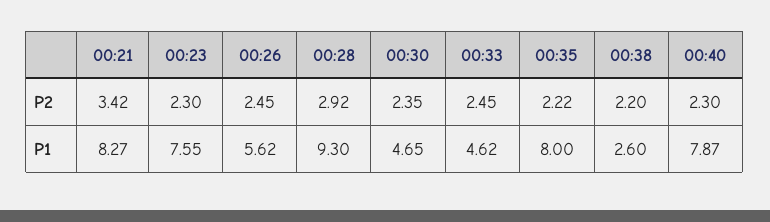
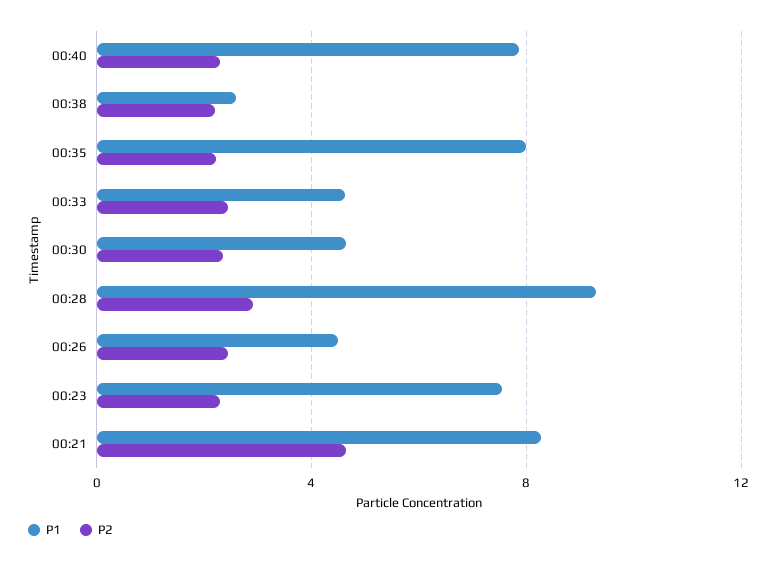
P2, 00:21: 3.42 -> 4.5
P1, 00:26: 5.62 -> 4.5

